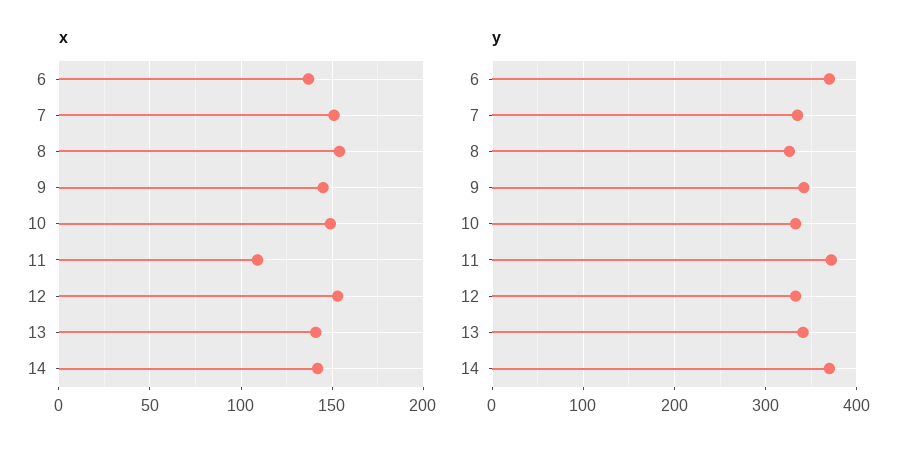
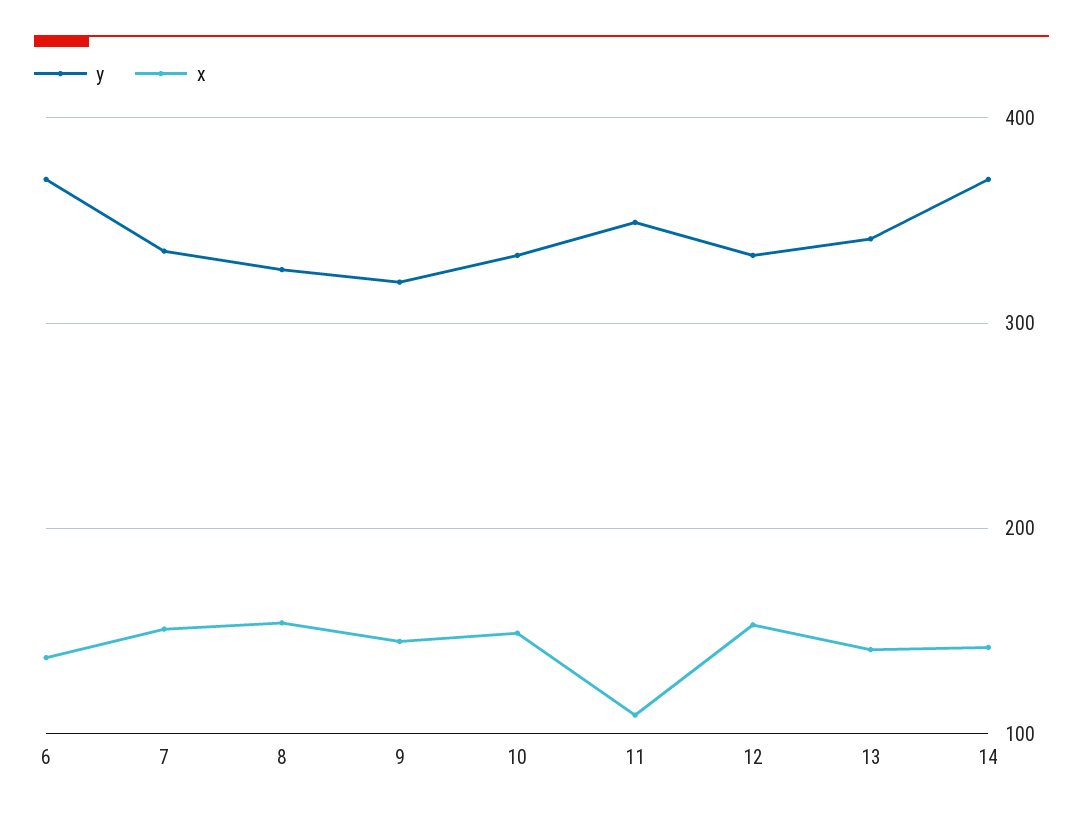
y, 9: 340 -> 320
y, 11: 370 -> 350

